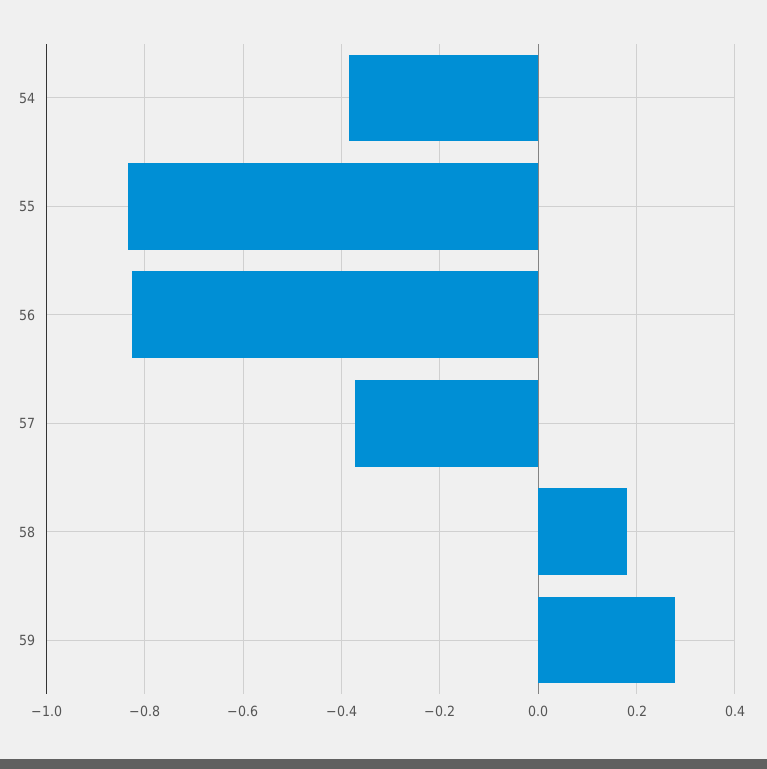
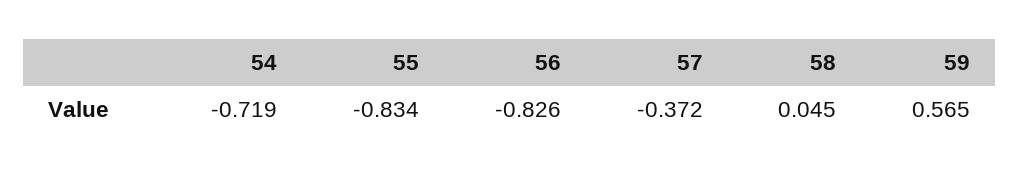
54: -0.38 -> -0.719
58: 0.18 -> 0.045
59: 0.28 -> 0.565

